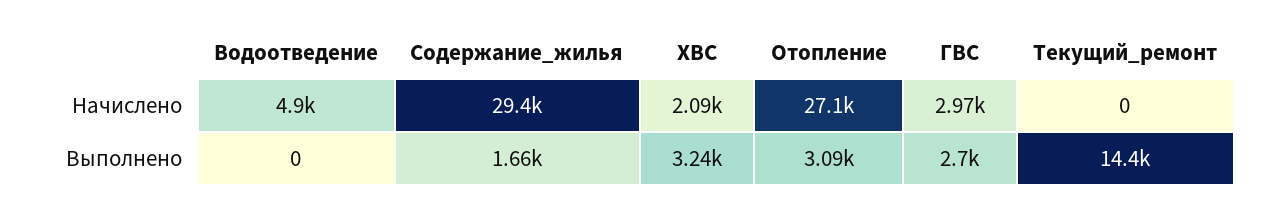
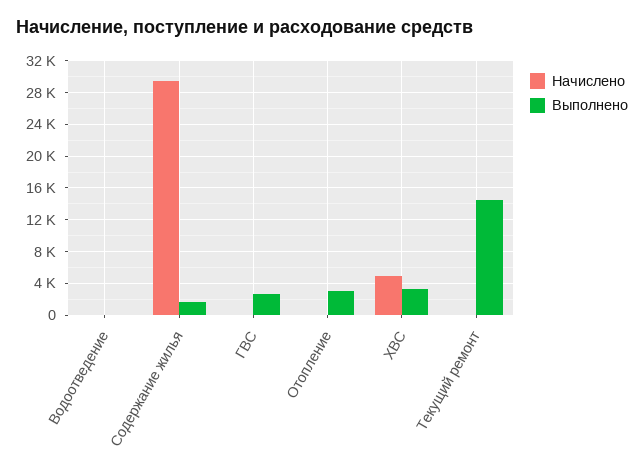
Начислено, Водоотведение: 4900 -> 0
Начислено, ХВС: 2090 -> 5000
Начислено, Отопление: 27100 -> 0
Начислено, ГВС: 2970 -> 0

